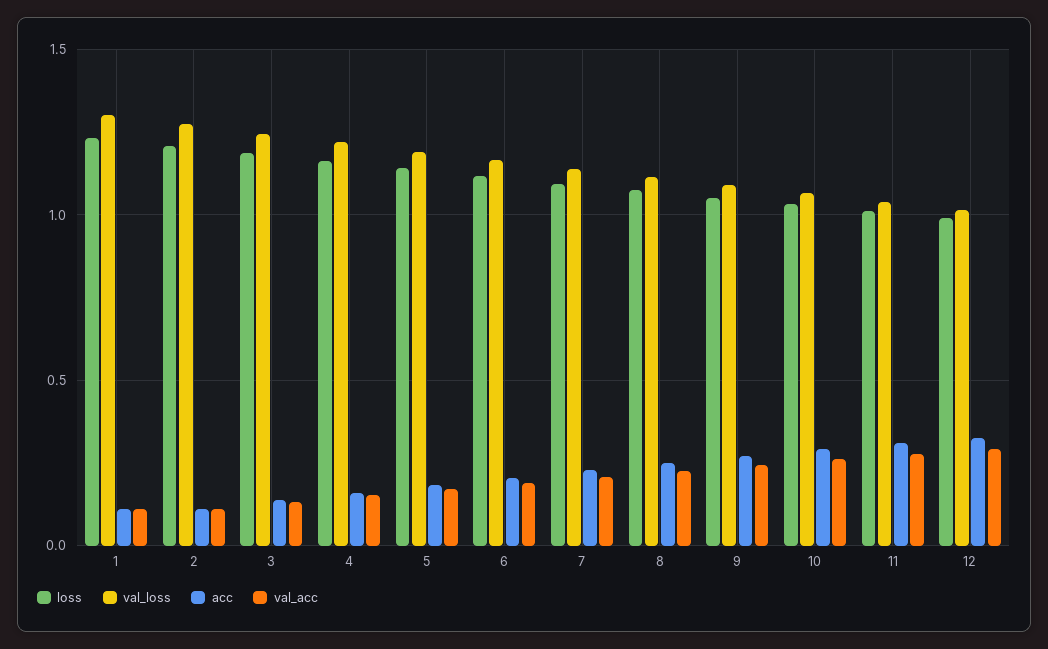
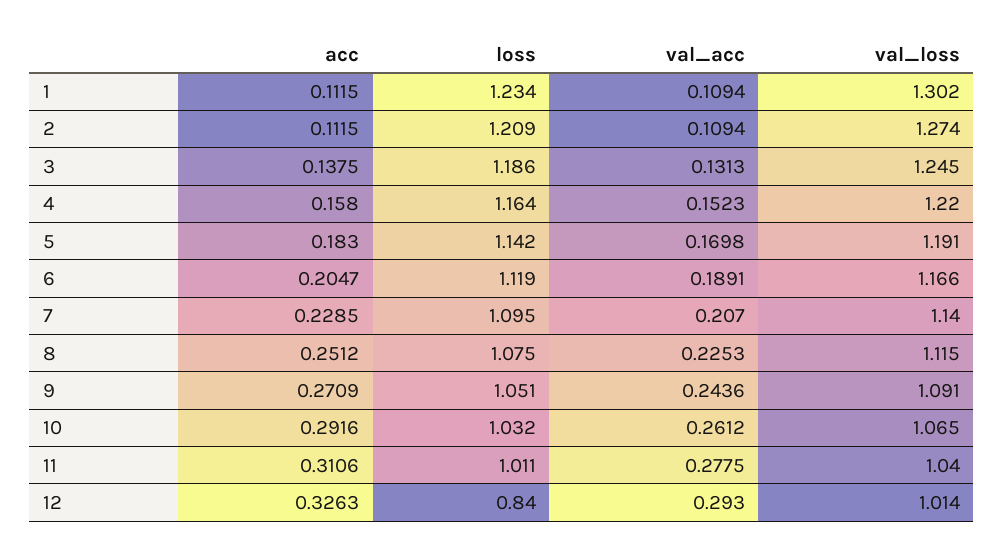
loss, 12: 1 -> 0.84

